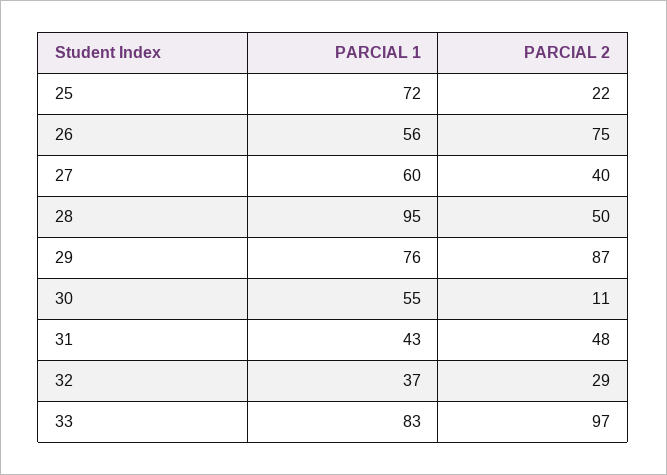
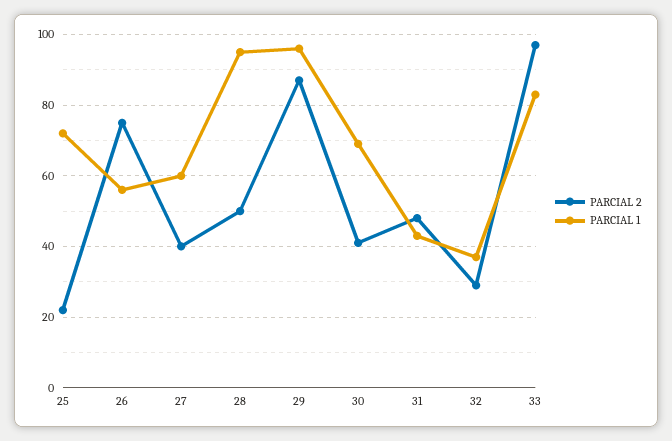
PARCIAL 1, 29: 76 -> 95
PARCIAL 1, 30: 55 -> 70
PARCIAL 2, 30: 11 -> 40

